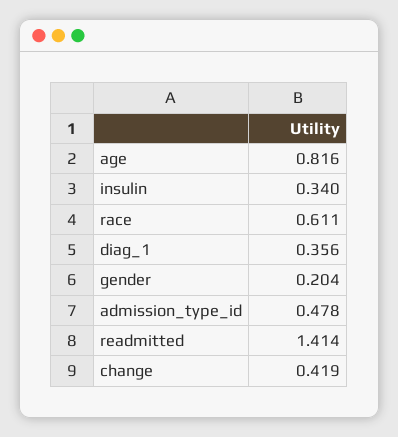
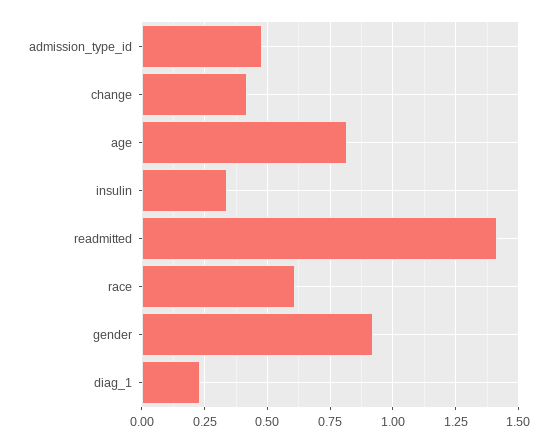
diag_1: 0.356 -> 0.225
gender: 0.204 -> 0.925

